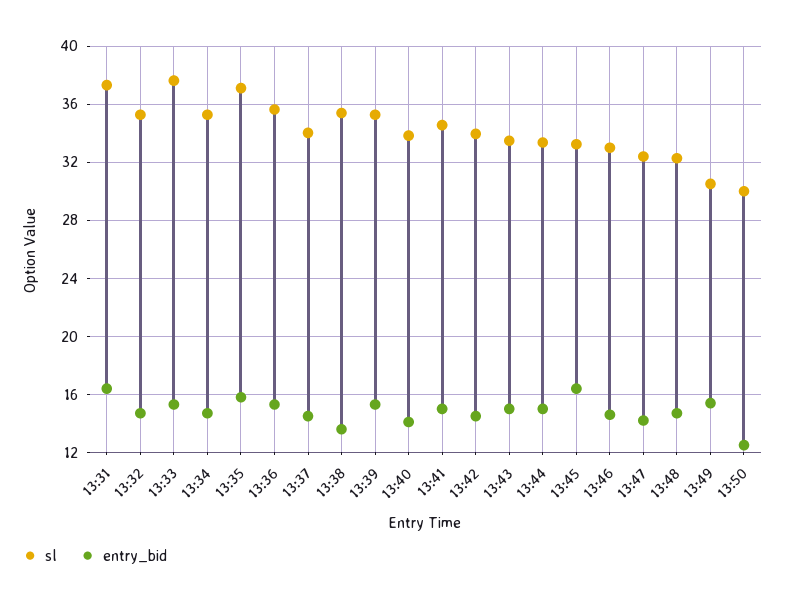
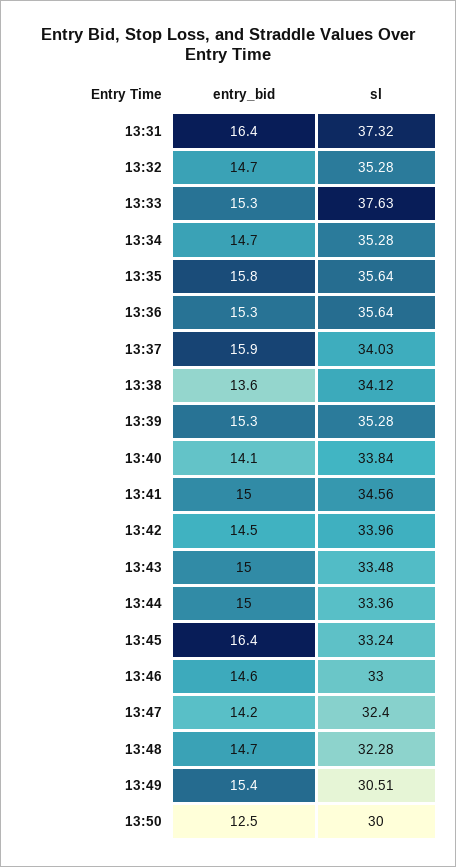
sl, 13:35: 37 -> 35.64
entry_bid, 13:37: 14.5 -> 15.9
sl, 13:38: 35.5 -> 34.12

